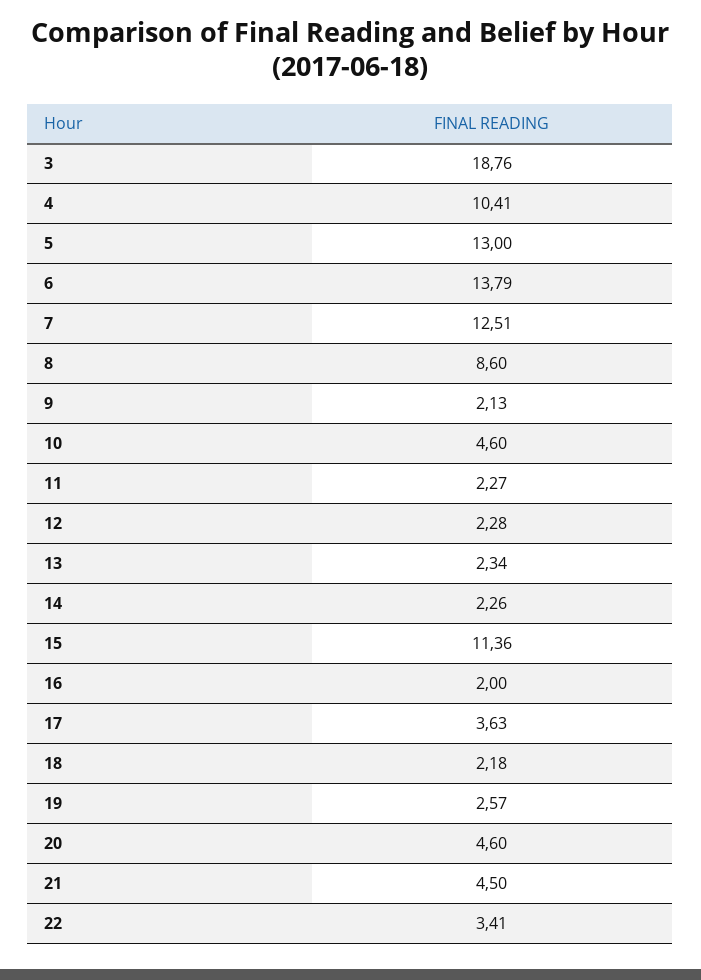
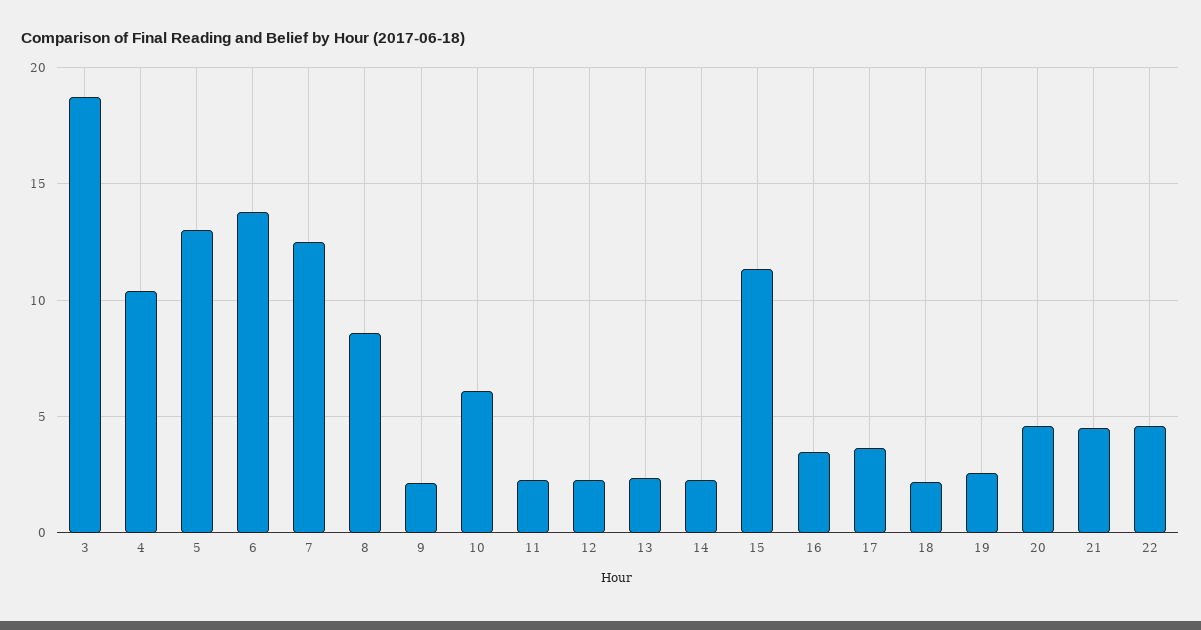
10: 4.6 -> 6
16: 2 -> 3.5
22: 3.41 -> 4.5

